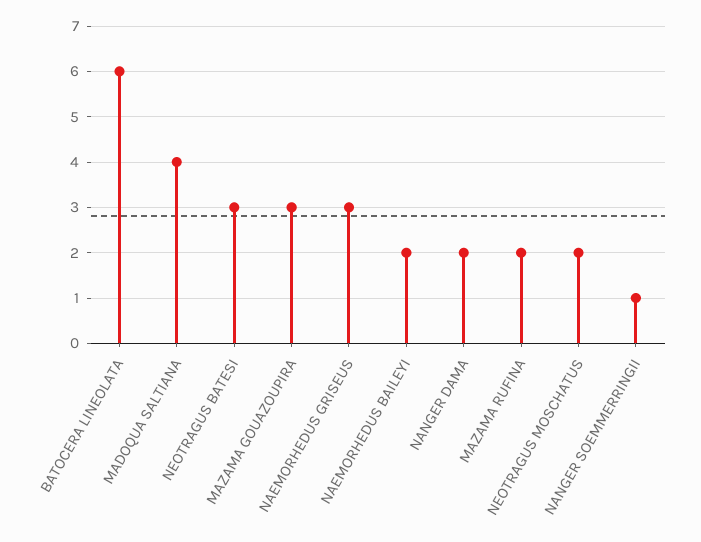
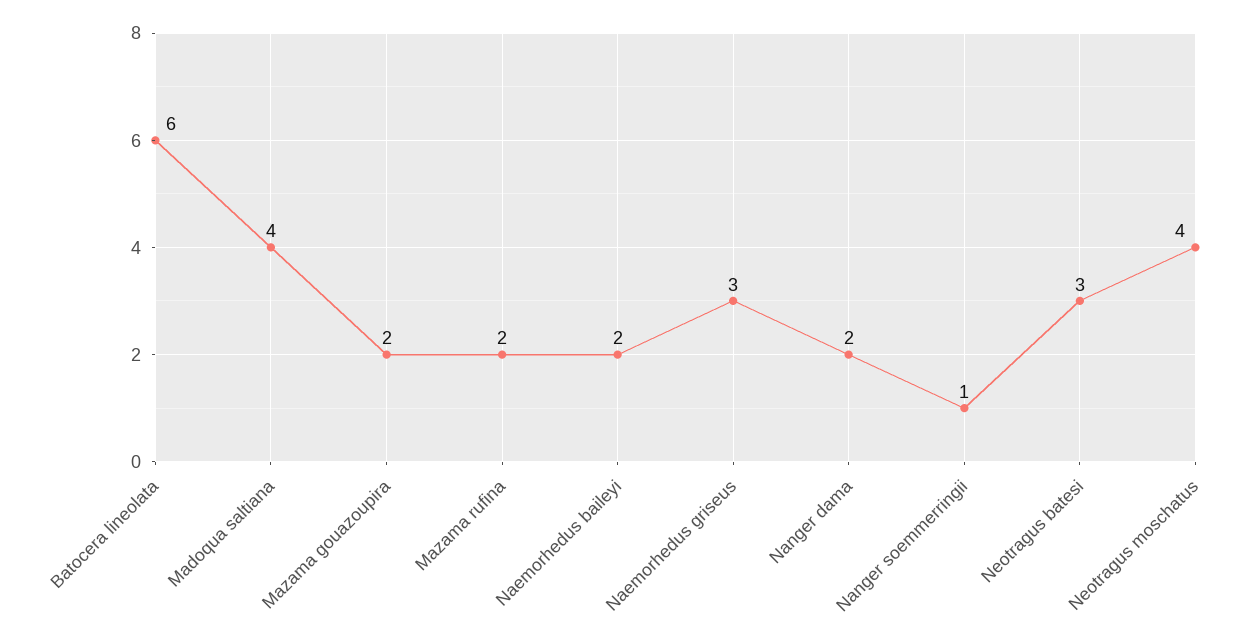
MAZAMA GOUAZOUPIRA: 3 -> 2
NEOTRAGUS MOSCHATUS: 2 -> 4

